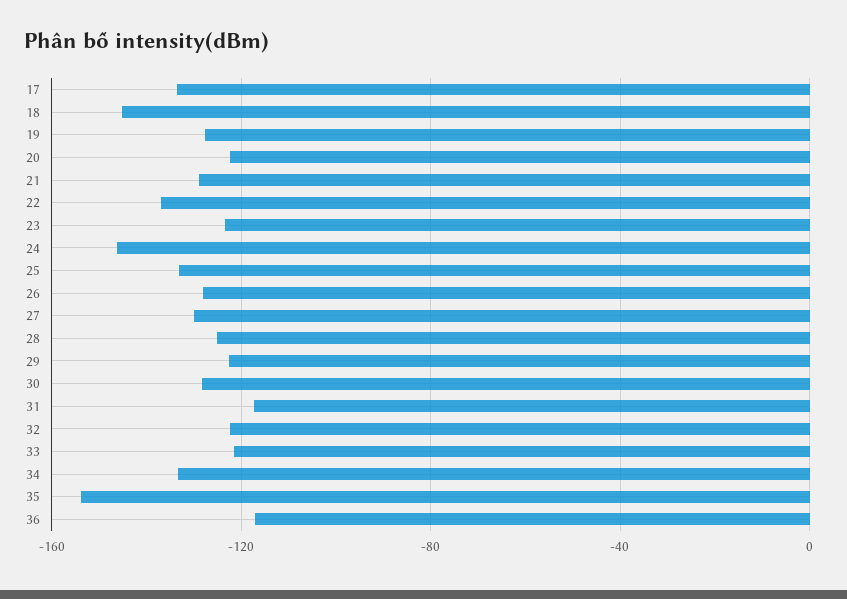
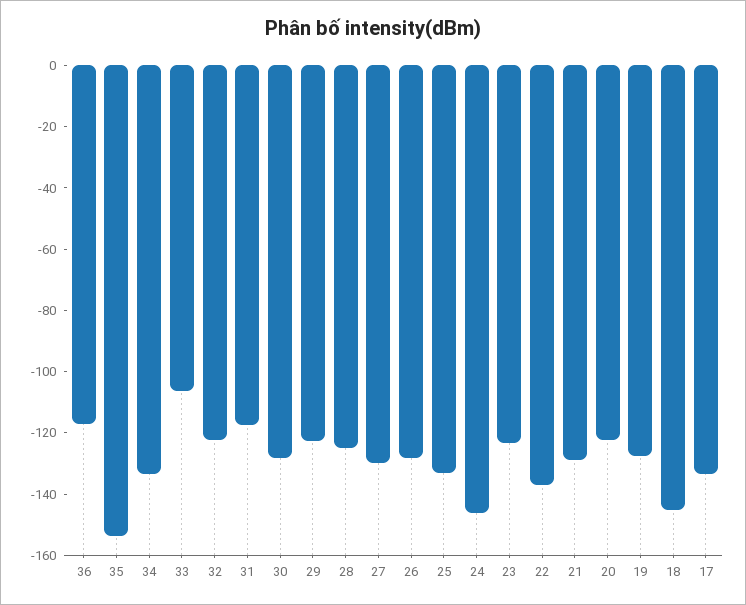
33: -120 -> -105

